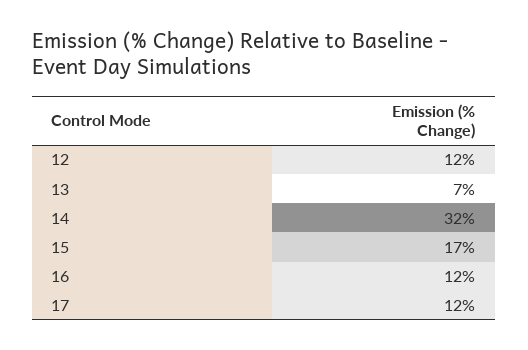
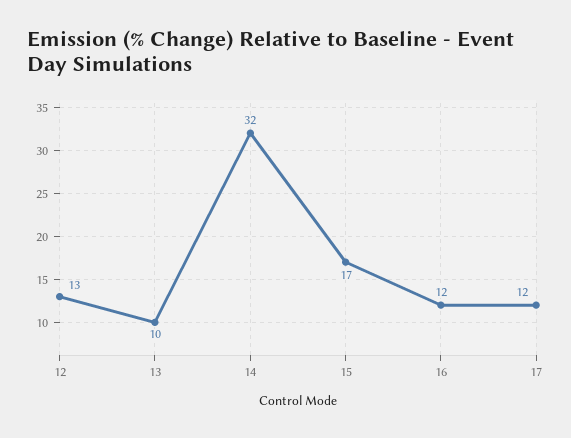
12: 12 -> 13
13: 7 -> 10

